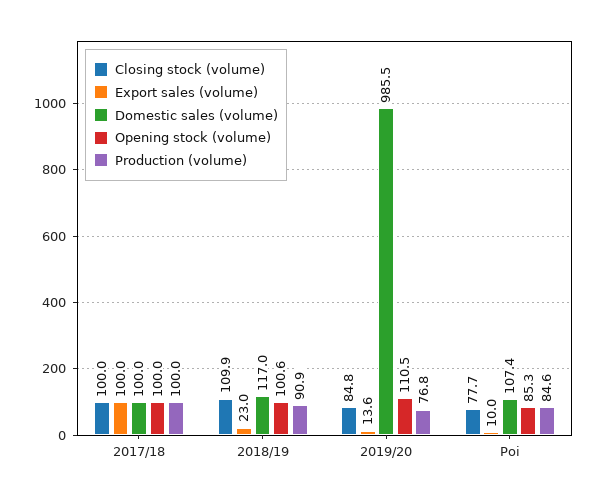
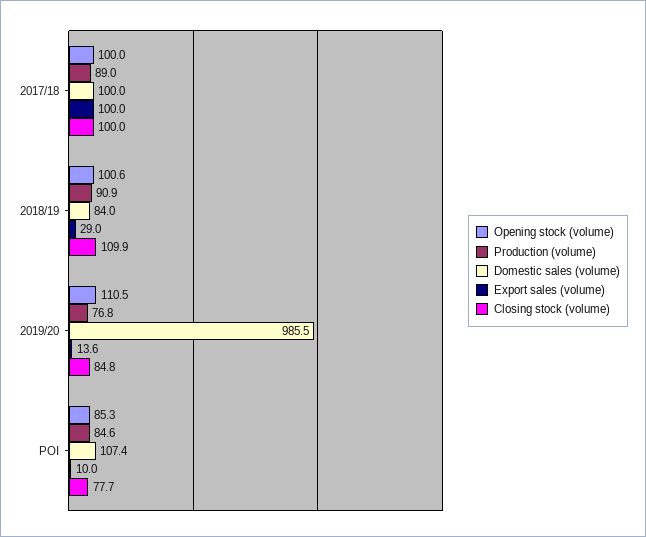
Production (volume), 2017/18: 100 -> 89
Export sales (volume), 2018/19: 23 -> 29
Domestic sales (volume), 2018/19: 117 -> 84

